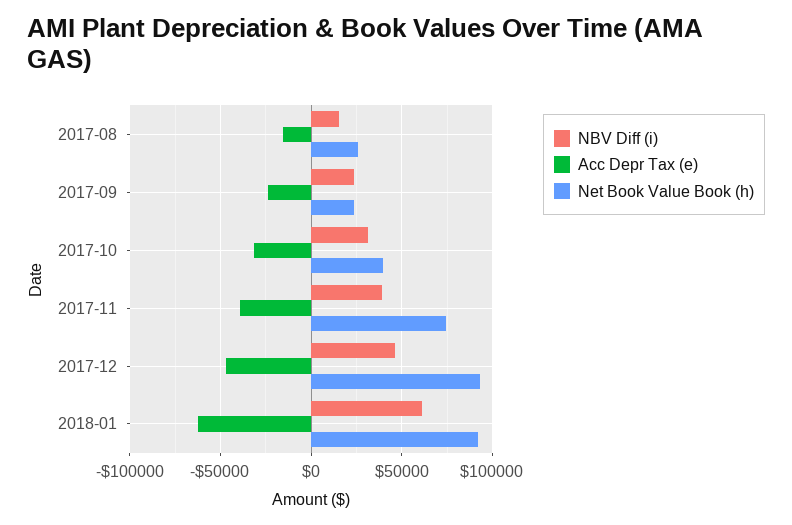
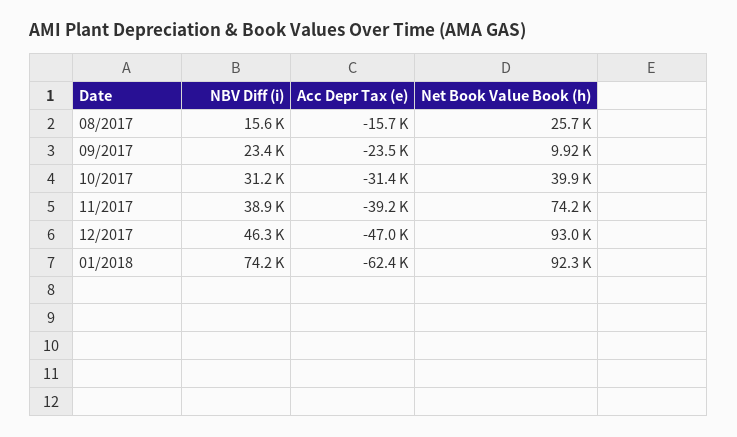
Net Book Value Book (h), 2017-09: 25000 -> 9920
NBV Diff (i), 2018-01: 60000 -> 74200

